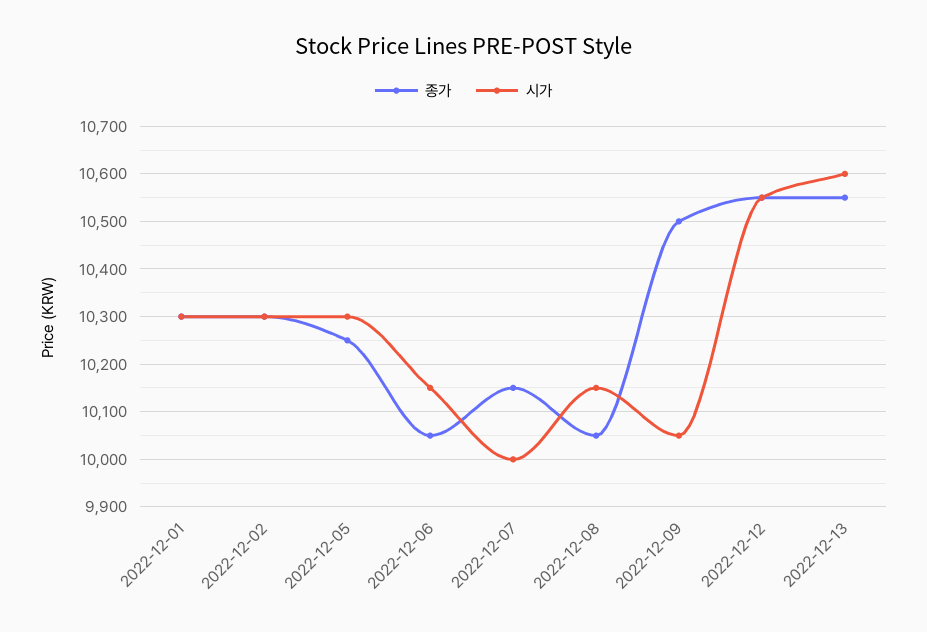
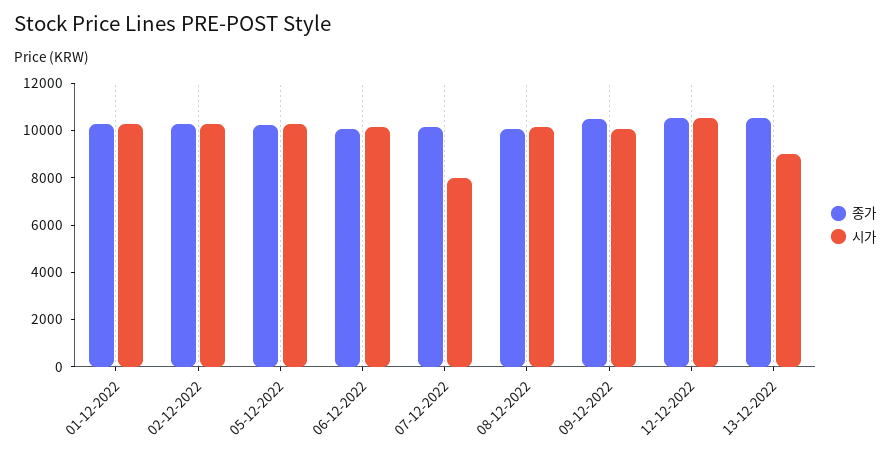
시가, 2022-12-07: 10000 -> 8000
시가, 2022-12-13: 10600 -> 9000

